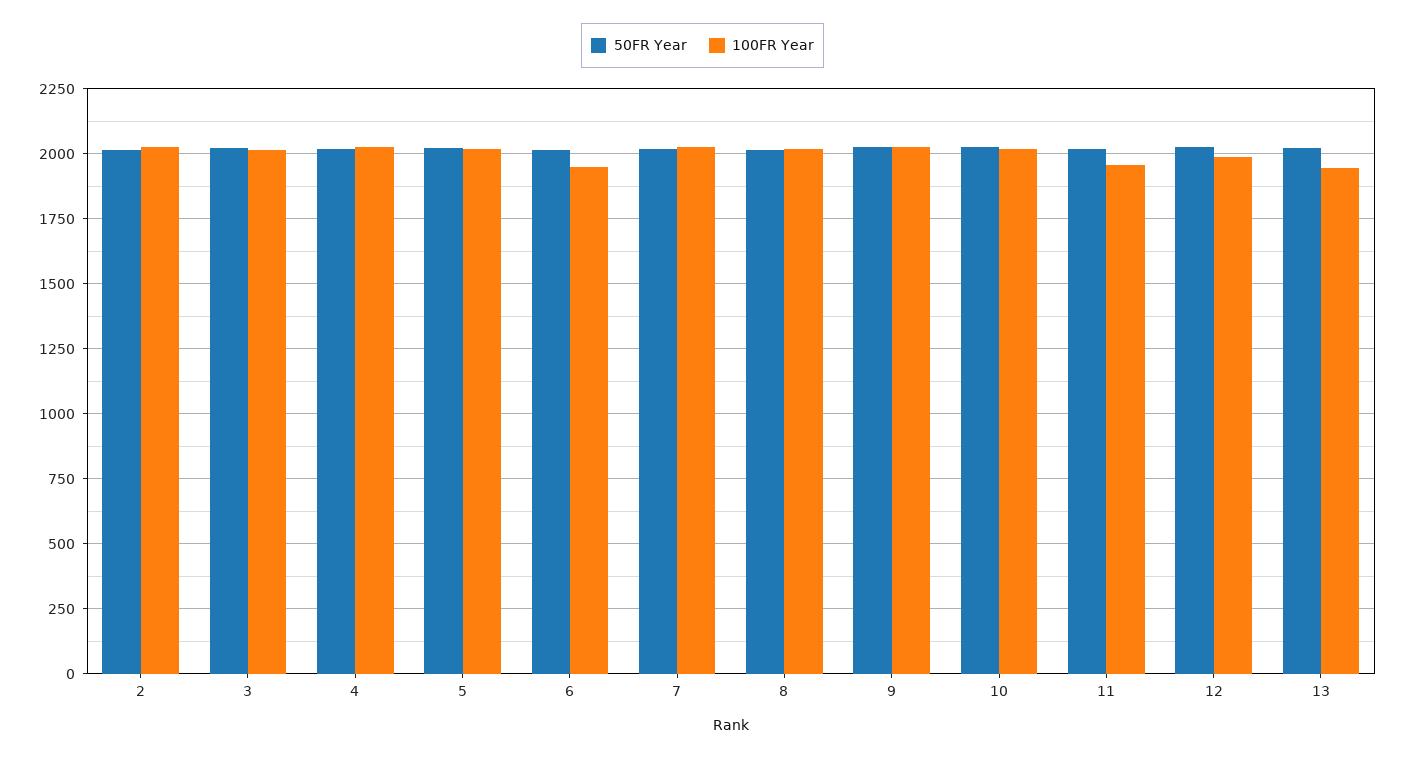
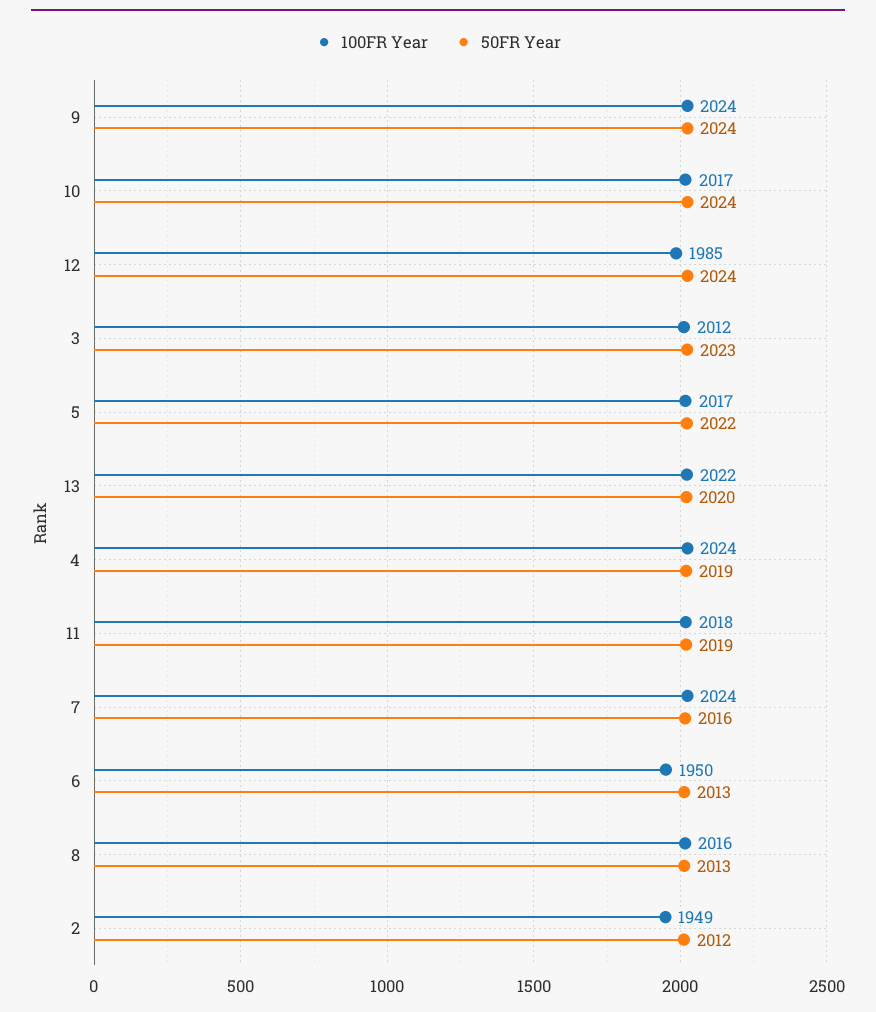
100FR Year, 2: 2025 -> 1949
100FR Year, 11: 1950 -> 2018
100FR Year, 13: 1950 -> 2022

